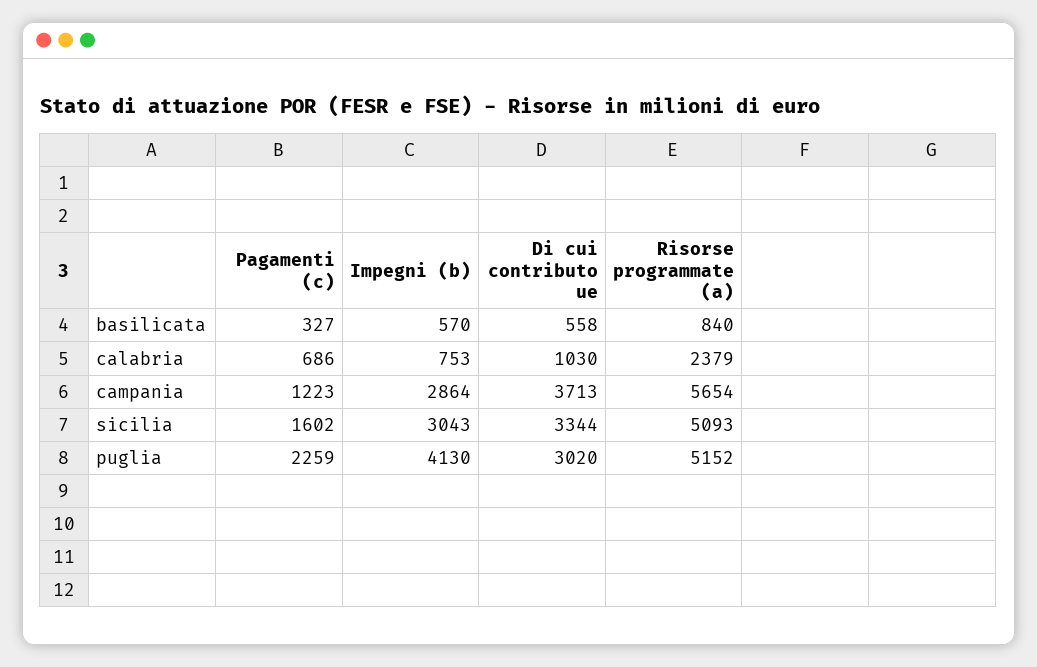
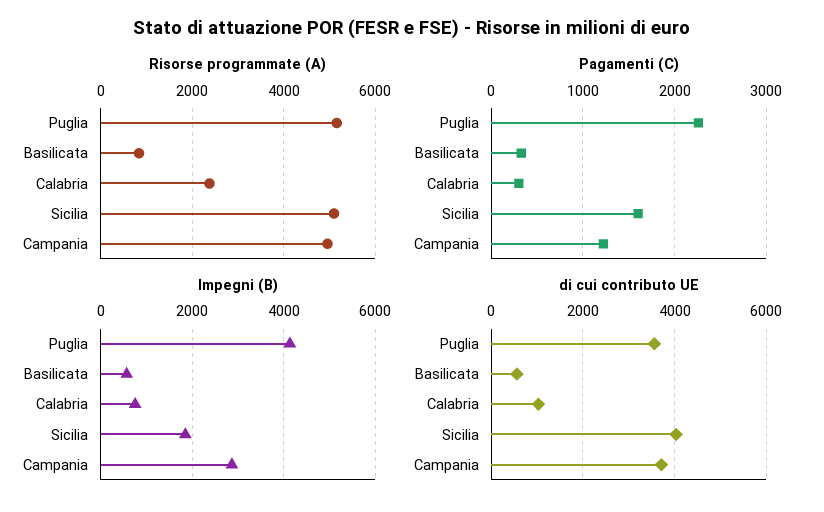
Pagamenti (c), calabria: 686 -> 300
Risorse programmate (a), campania: 5654 -> 5000
Impegni (b), sicilia: 3043 -> 1800
Di cui contributo ue, sicilia: 3344 -> 4000
Di cui contributo ue, puglia: 3020 -> 3600

